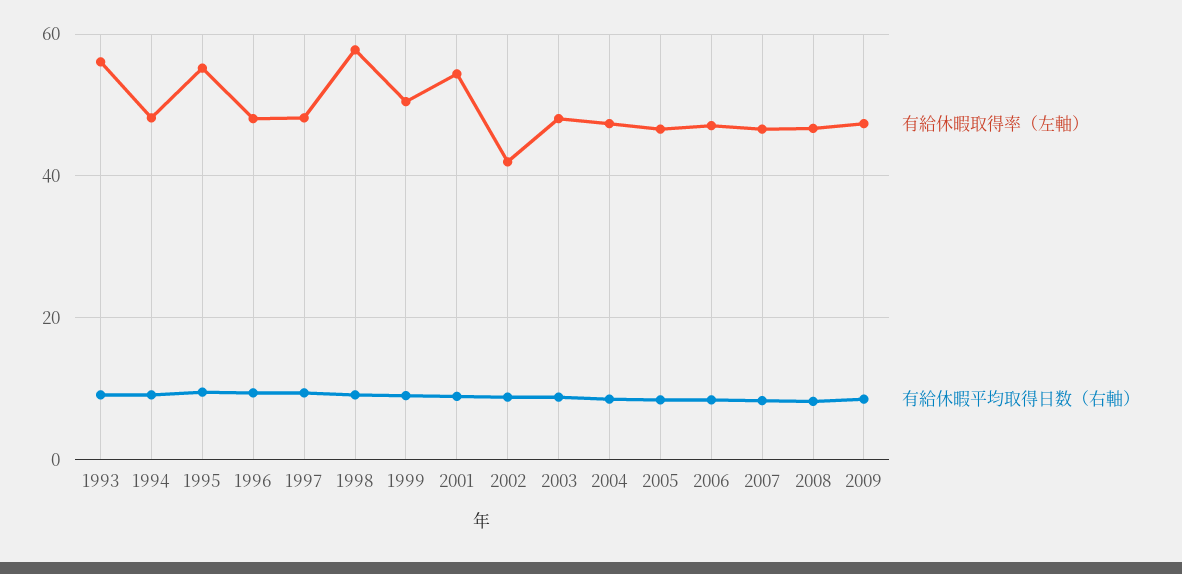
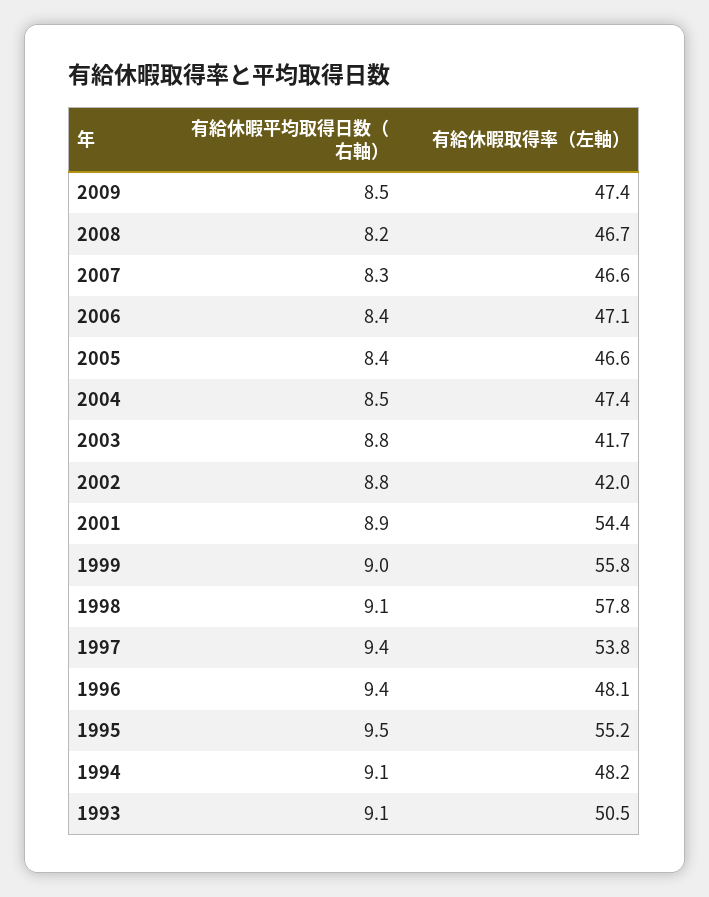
有給休暇取得率（左軸）, 1993: 56 -> 50.5
有給休暇取得率（左軸）, 1997: 48 -> 53.8
有給休暇取得率（左軸）, 1999: 50 -> 55.8
有給休暇取得率（左軸）, 2003: 48 -> 41.7

